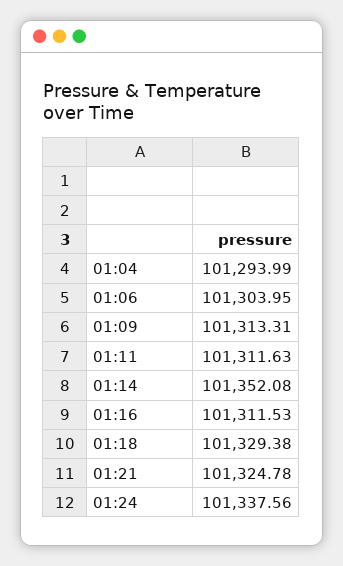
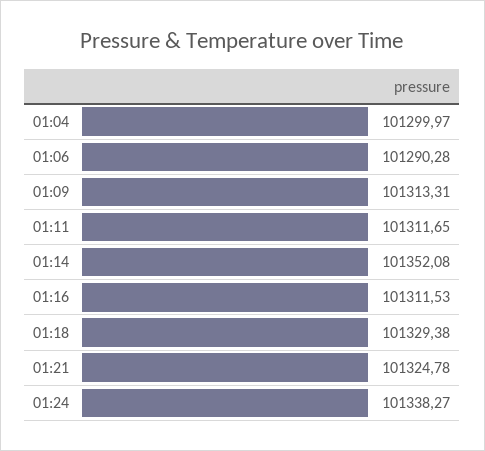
01:04: 101293.99 -> 101299.97
01:06: 101303.95 -> 101290.28
01:11: 101311.63 -> 101311.65
01:24: 101337.56 -> 101338.27

